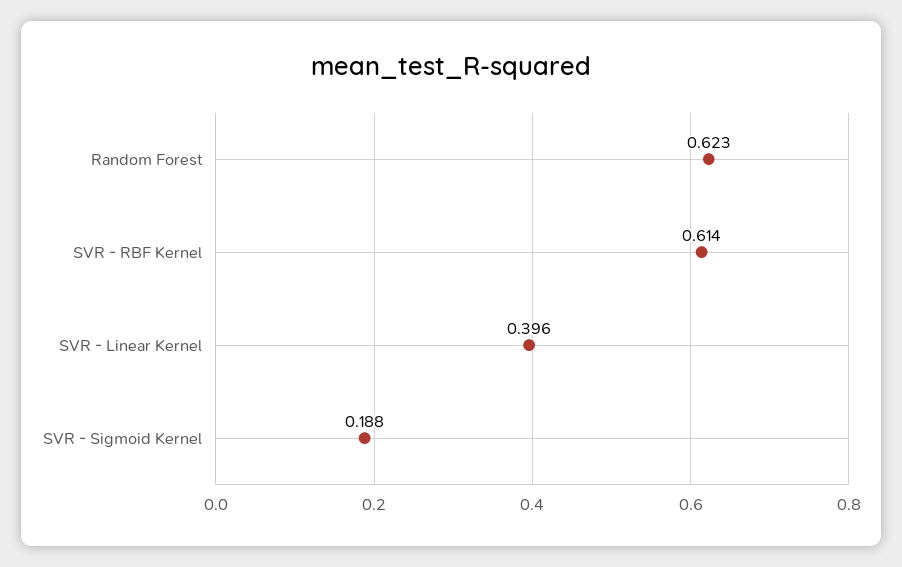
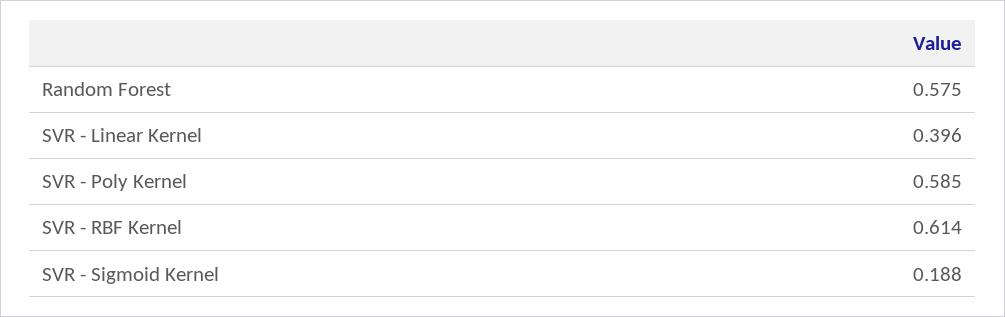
Random Forest: 0.623 -> 0.575
SVR - Poly Kernel: none -> 0.585

